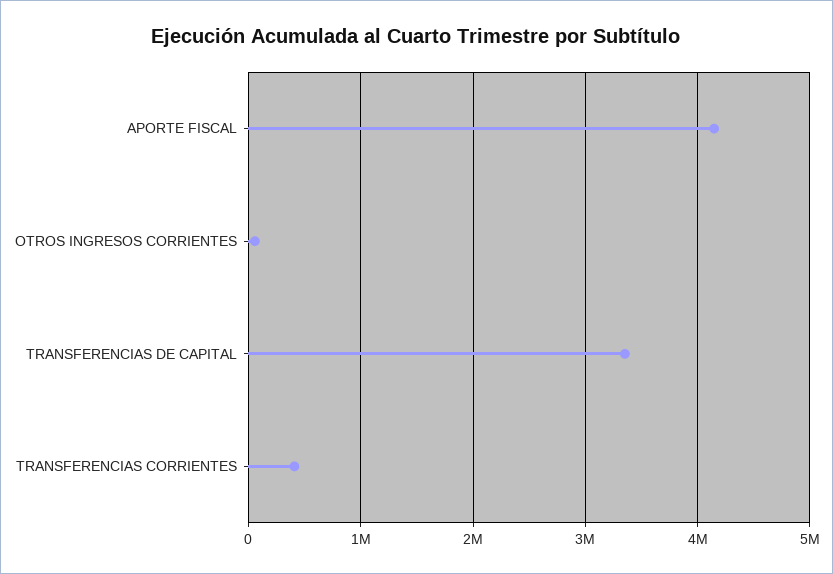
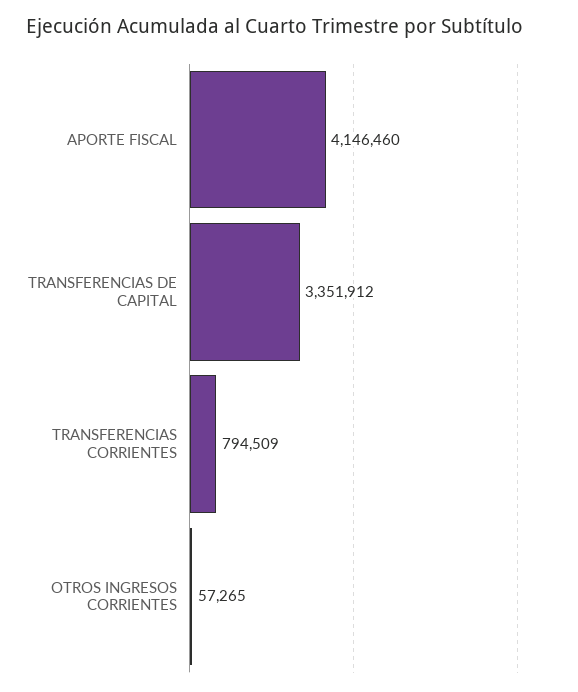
TRANSFERENCIAS CORRIENTES: 400000 -> 794509

